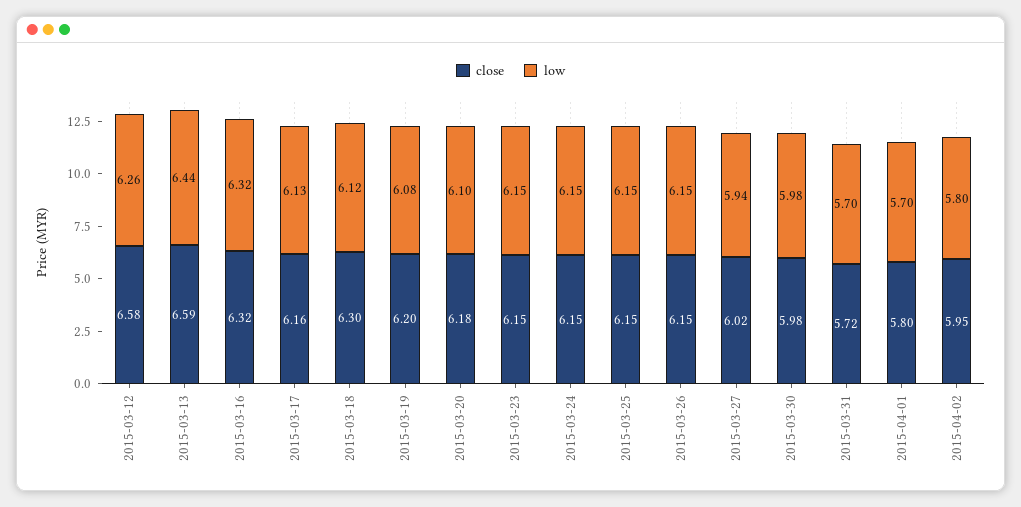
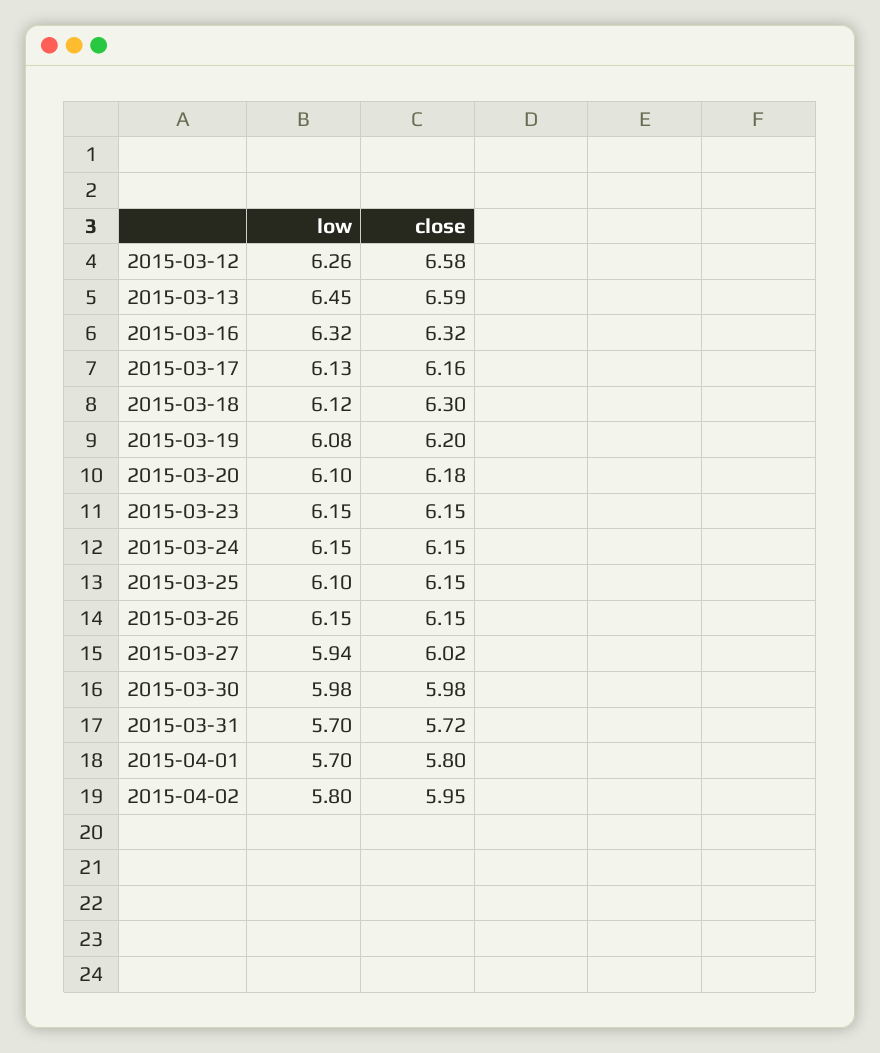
low, 2015-03-13: 6.44 -> 6.45
low, 2015-03-25: 6.15 -> 6.1

